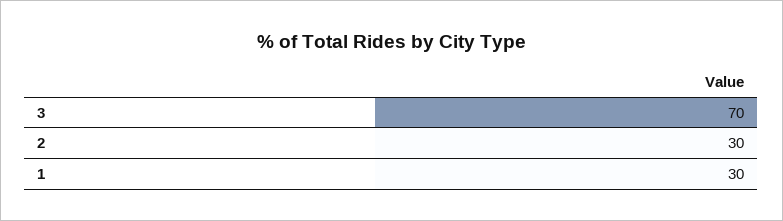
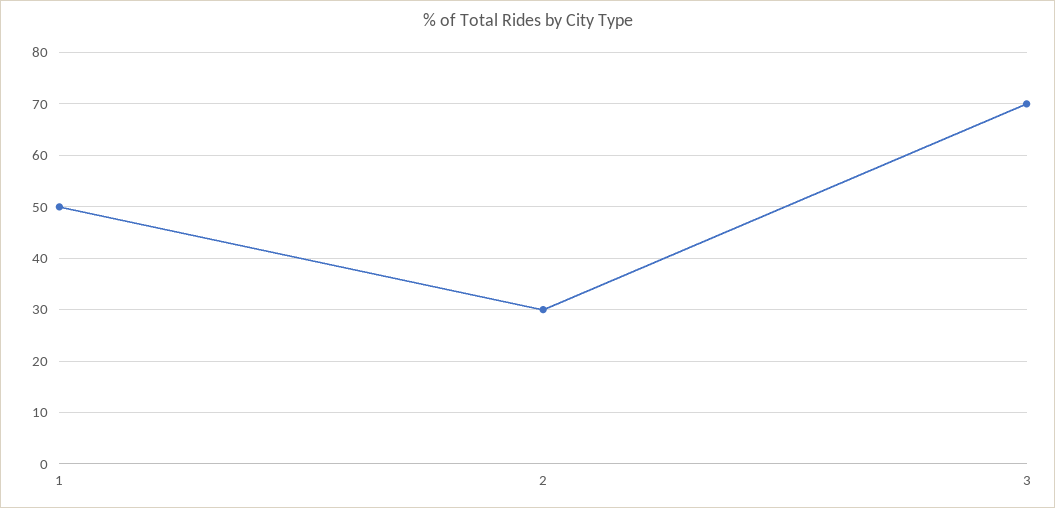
1: 30 -> 50

